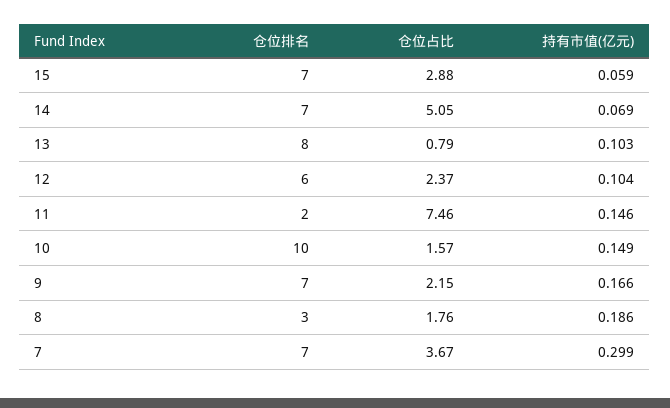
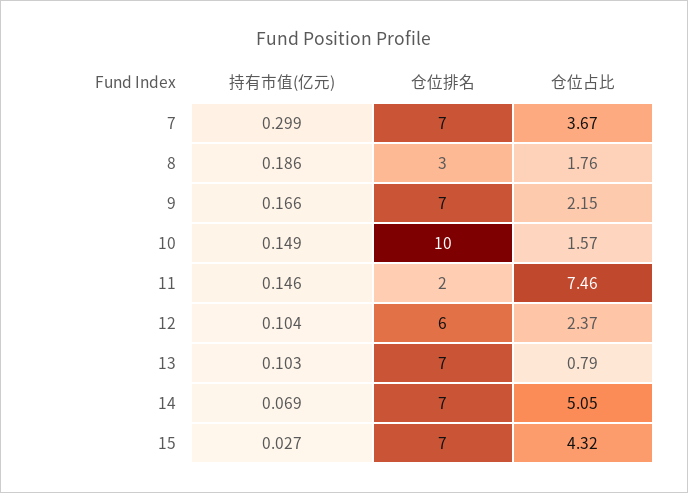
仓位占比, 15: 2.88 -> 4.32
持有市值(亿元), 15: 0.059 -> 0.027
仓位排名, 13: 8 -> 7

